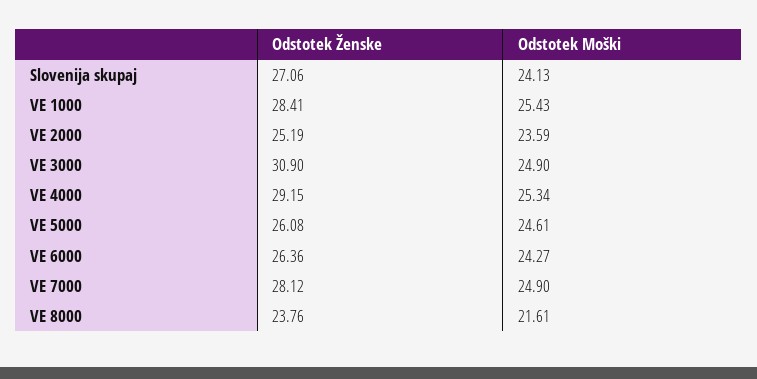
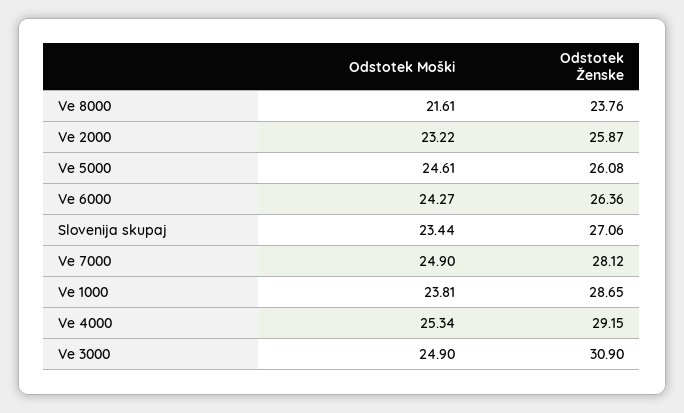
Odstotek Moški, Slovenija skupaj: 24.13 -> 23.44
Odstotek Ženske, VE 1000: 28.41 -> 28.65
Odstotek Moški, VE 1000: 25.43 -> 23.81
Odstotek Ženske, VE 2000: 25.19 -> 25.87
Odstotek Moški, VE 2000: 23.59 -> 23.22

